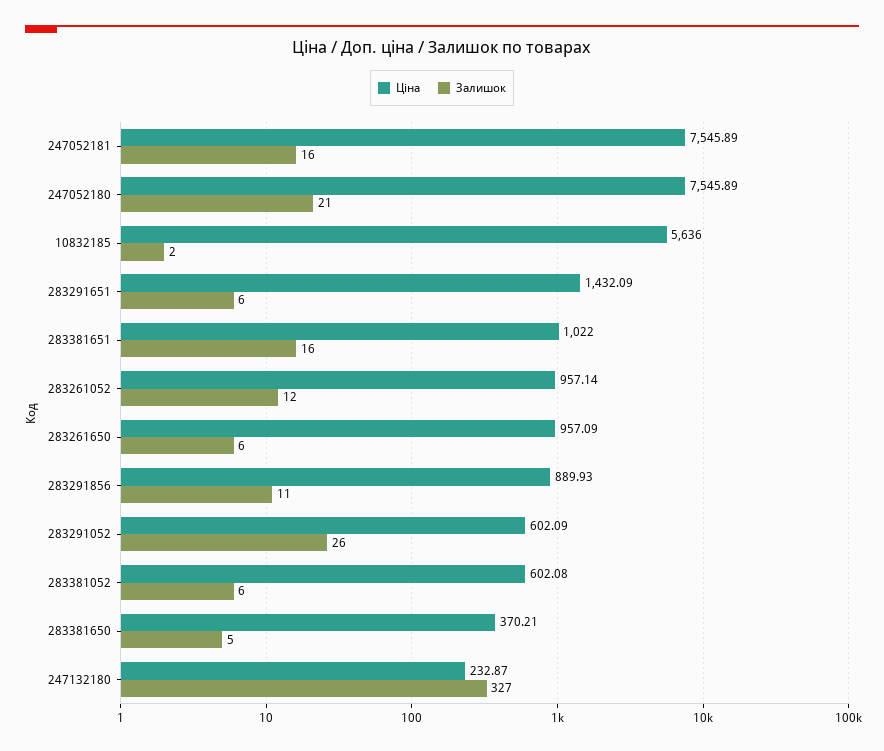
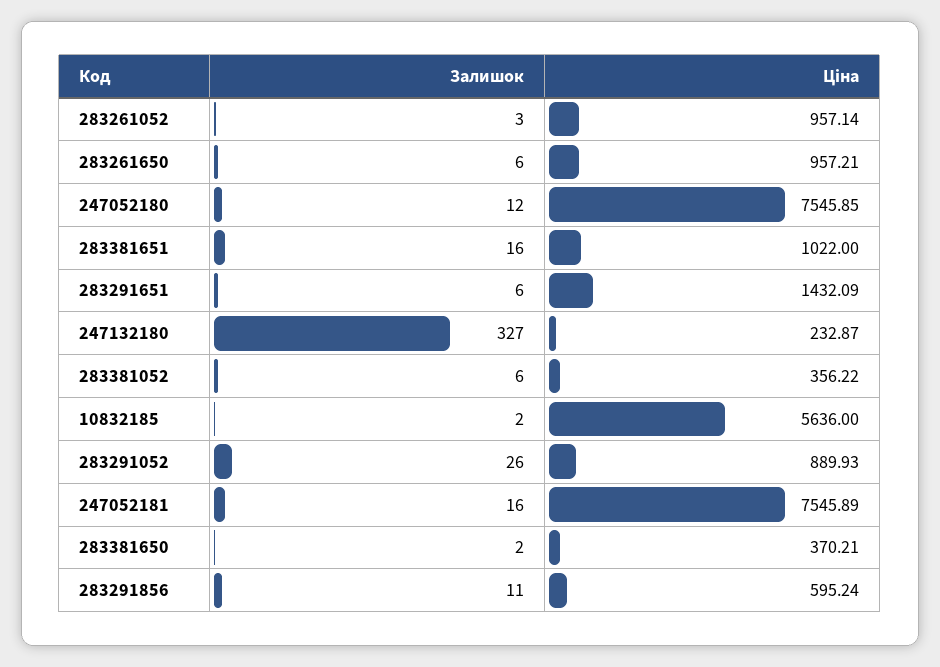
Ціна, 247052180: 7545.89 -> 7545.85
Залишок, 247052180: 21 -> 12
Залишок, 283261052: 12 -> 3
Ціна, 283261650: 957.09 -> 957.21
Ціна, 283291856: 889.93 -> 595.24
Ціна, 283291052: 602.09 -> 889.93
Ціна, 283381052: 602.08 -> 356.22
Залишок, 283381650: 5 -> 2

